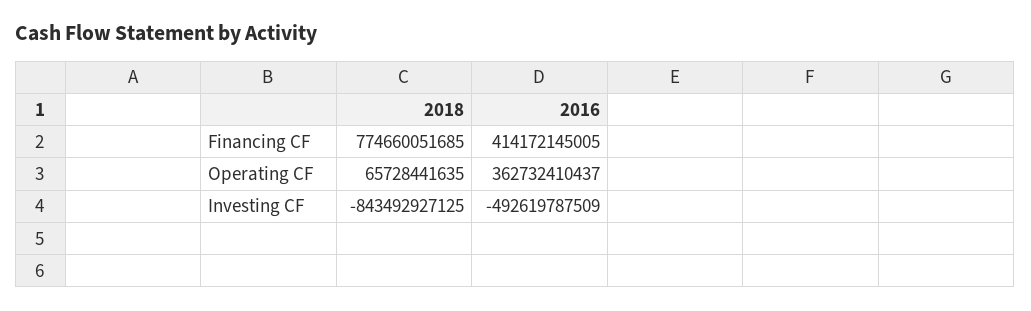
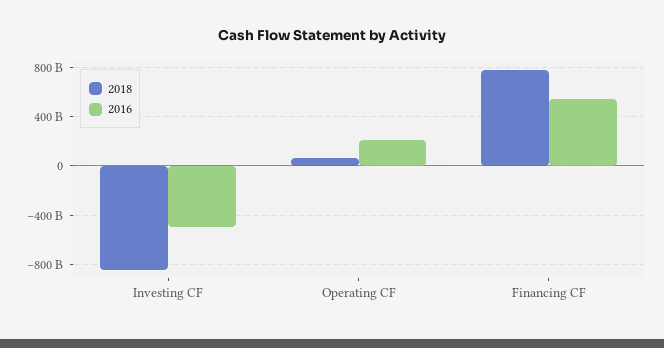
2016, Financing CF: 414172145005 -> 550000000000
2016, Operating CF: 362732410437 -> 200000000000

